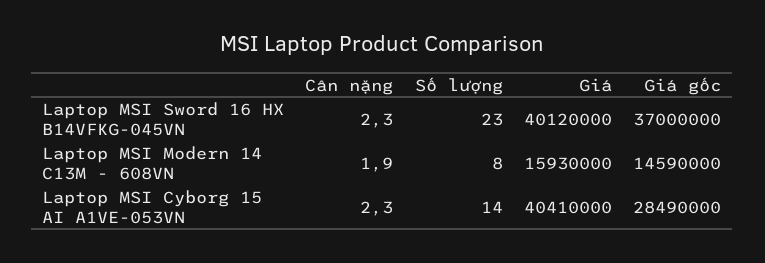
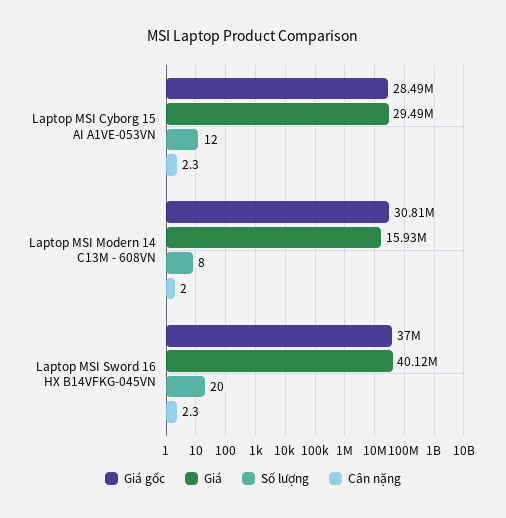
Số lượng, Laptop MSI Sword 16 HX B14VFKG-045VN: 23 -> 20
Cân nặng, Laptop MSI Modern 14 C13M - 608VN: 1.9 -> 2
Giá gốc, Laptop MSI Modern 14 C13M - 608VN: 14590000 -> 30810000
Số lượng, Laptop MSI Cyborg 15 AI A1VE-053VN: 14 -> 12
Giá, Laptop MSI Cyborg 15 AI A1VE-053VN: 40410000 -> 29490000

